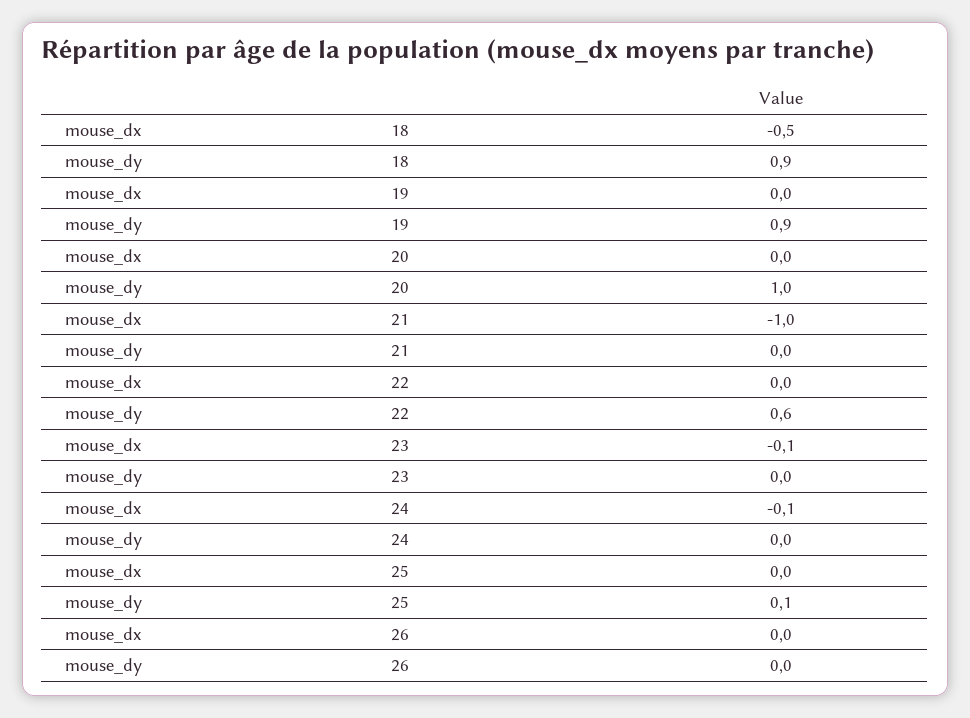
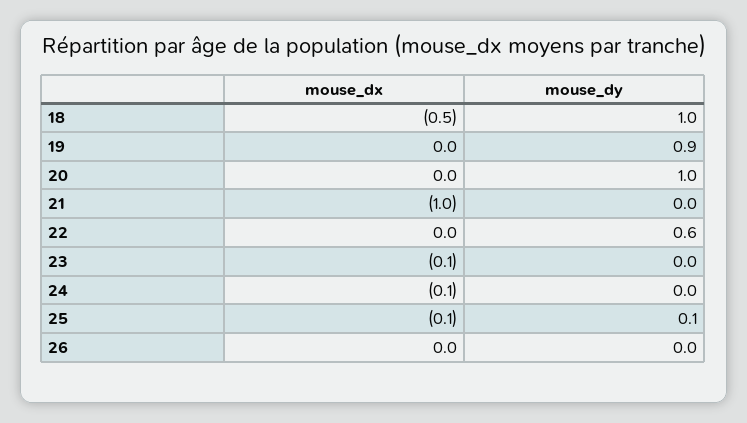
mouse_dy, 18: 0.9 -> 1
mouse_dx, 25: 0 -> -0.1

